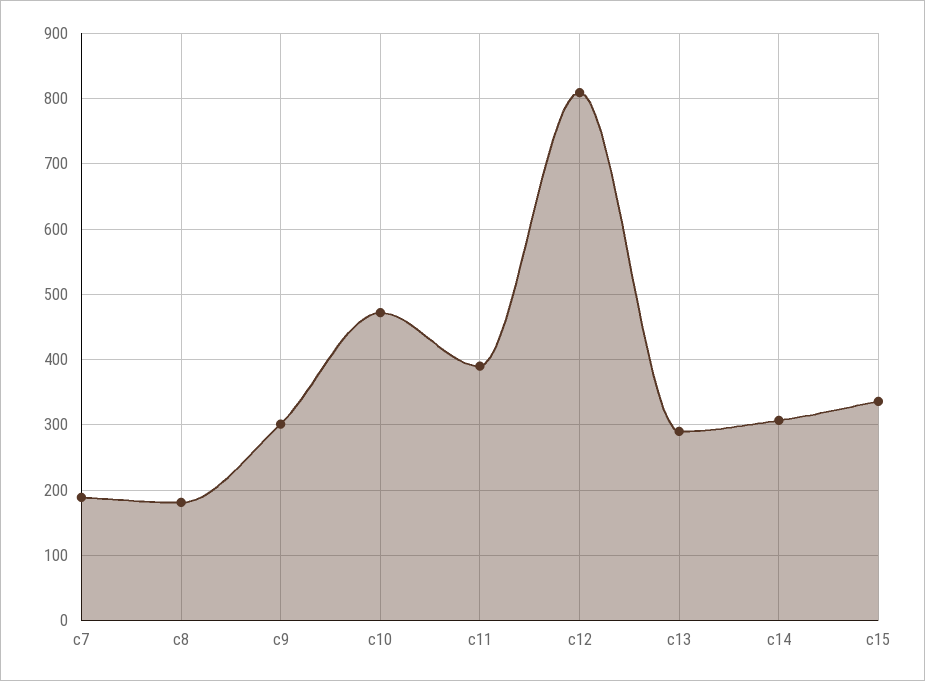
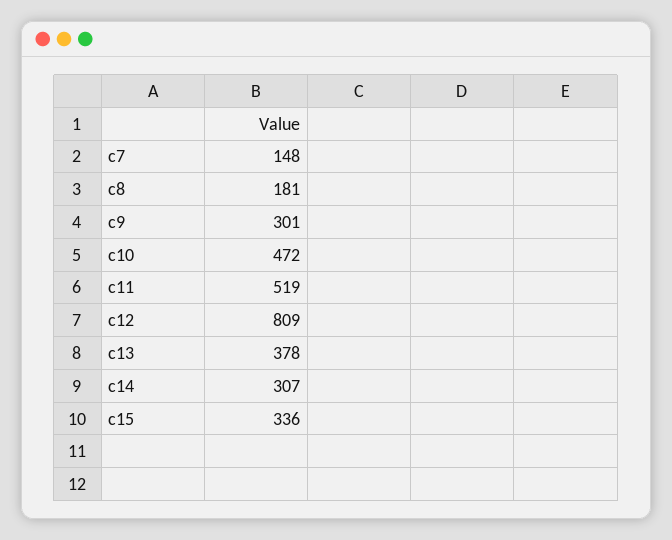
c7: 190 -> 148
c11: 390 -> 519
c13: 290 -> 378

